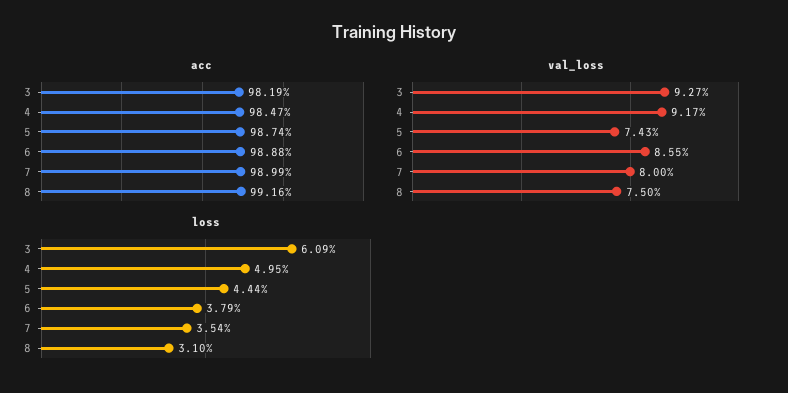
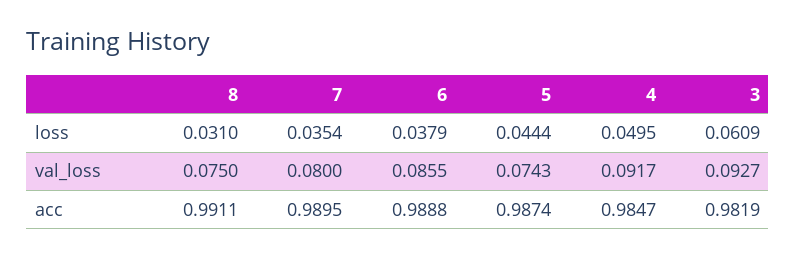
acc, 7: 0.9899 -> 0.9895
acc, 8: 0.9916 -> 0.9911

